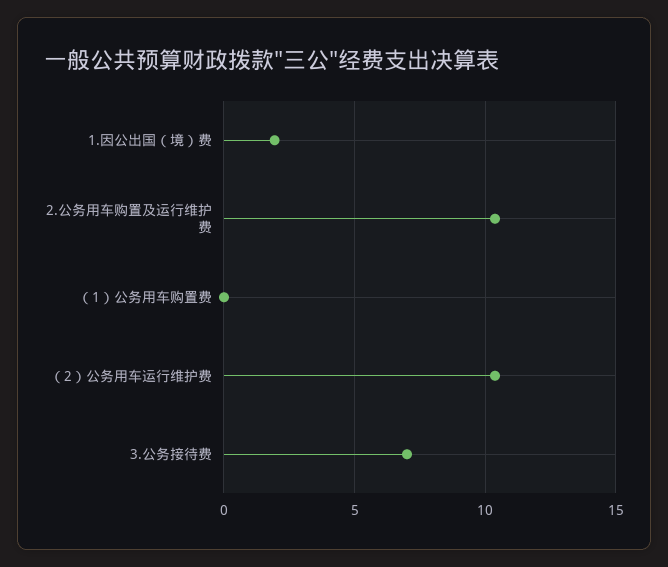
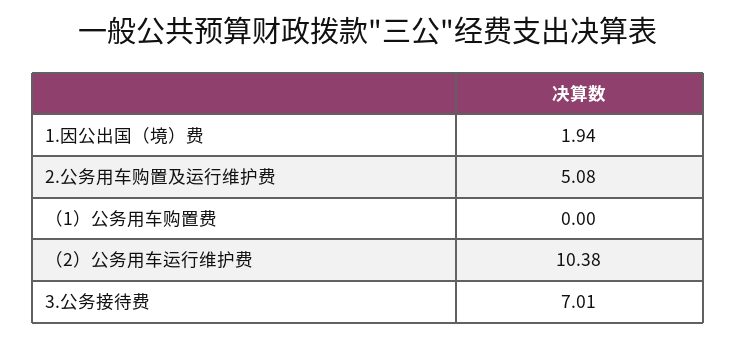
2.公务用车购置及运行维护费: 10.5 -> 5.08

